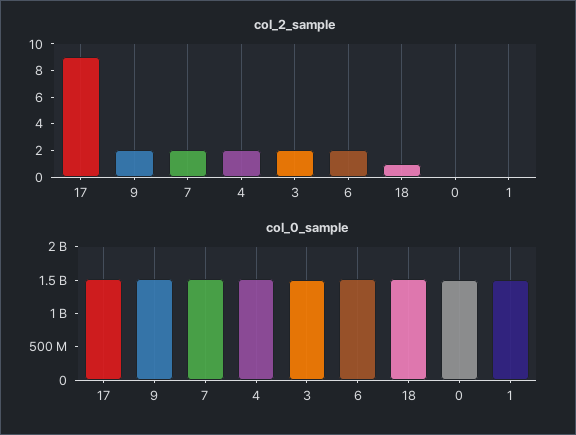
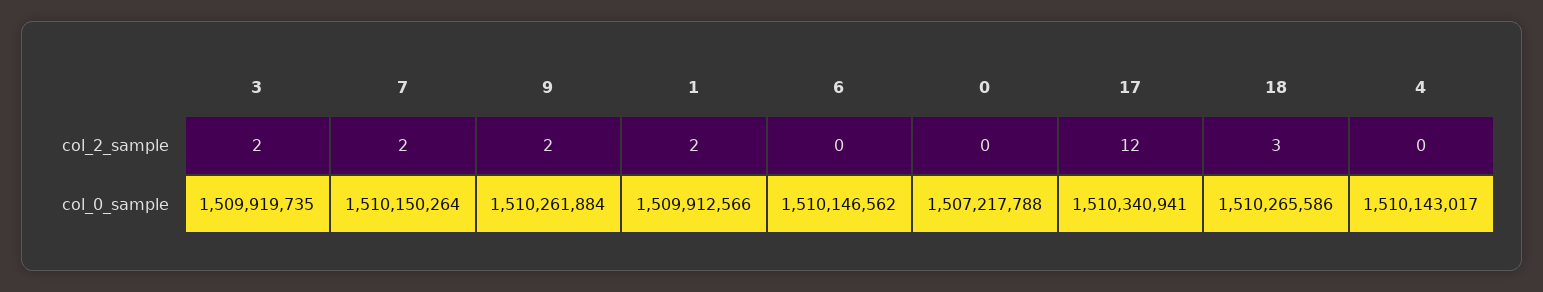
col_2_sample, 17: 9 -> 12
col_2_sample, 4: 2 -> 0
col_2_sample, 6: 2 -> 0
col_2_sample, 18: 1 -> 3
col_2_sample, 1: 0 -> 2

